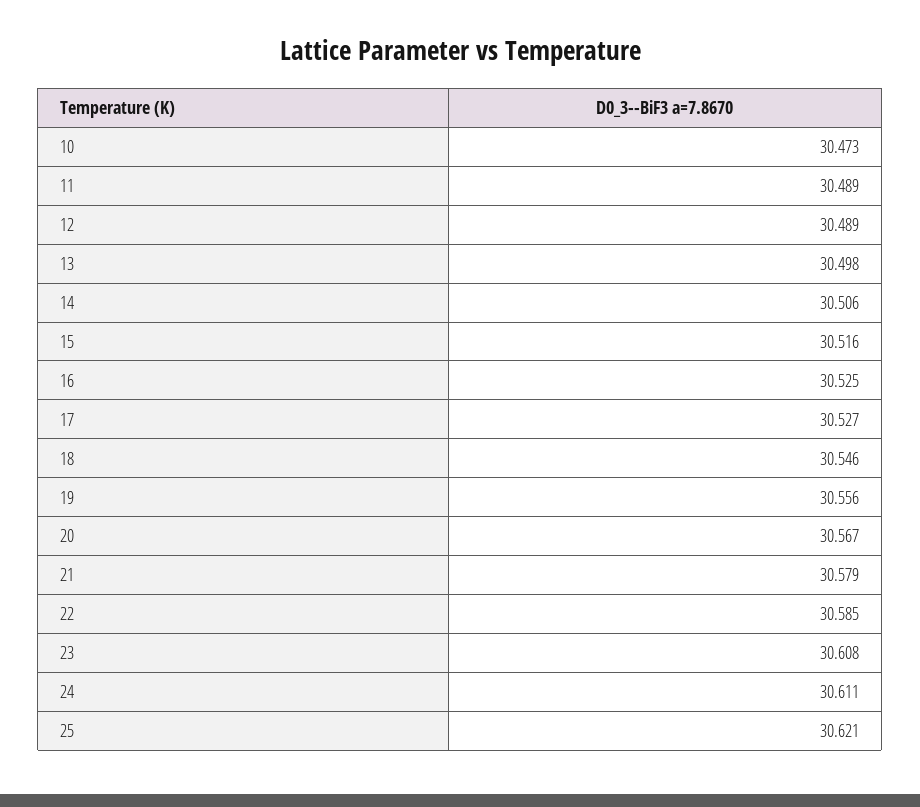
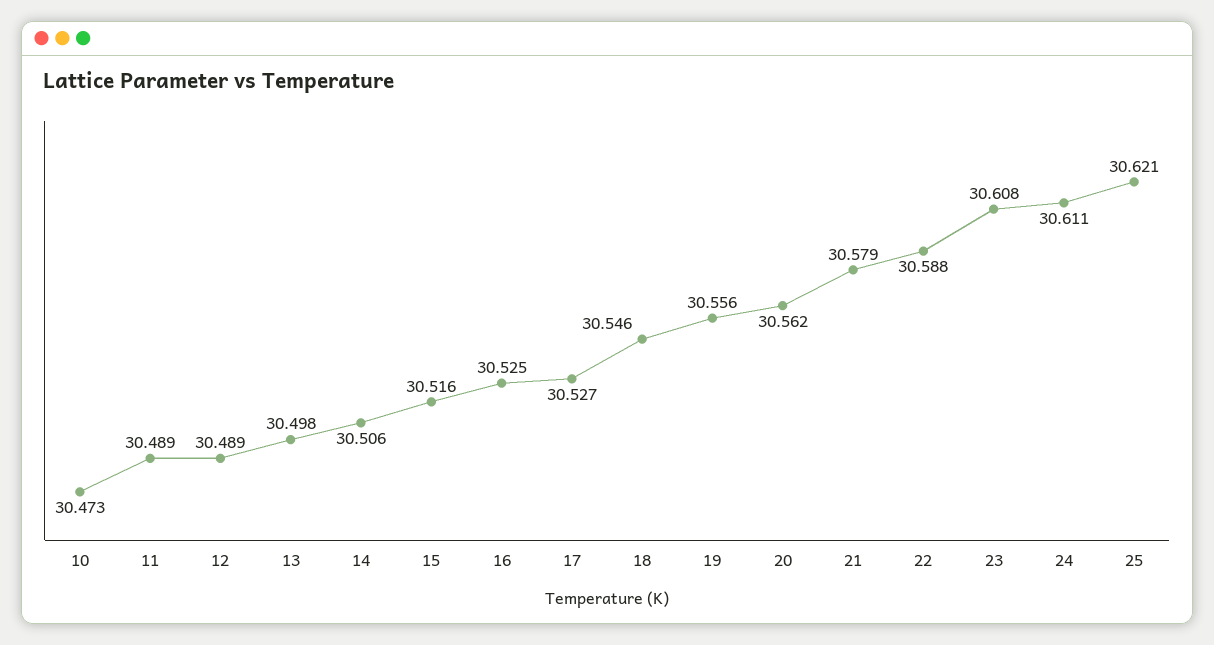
20: 30.567 -> 30.562
22: 30.585 -> 30.588

